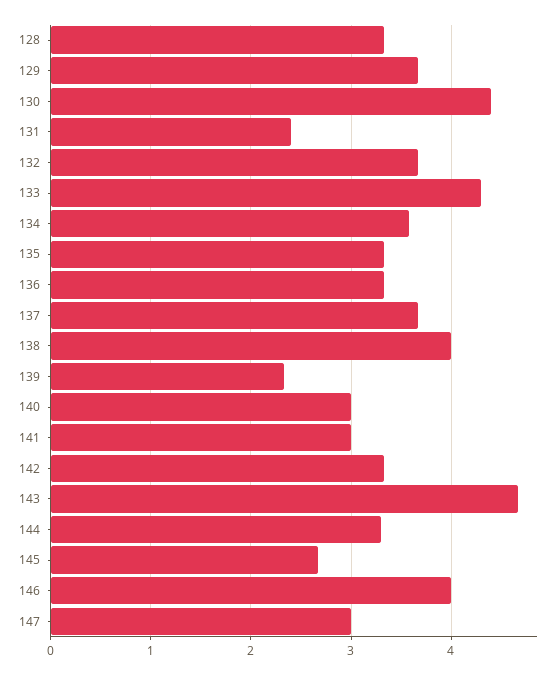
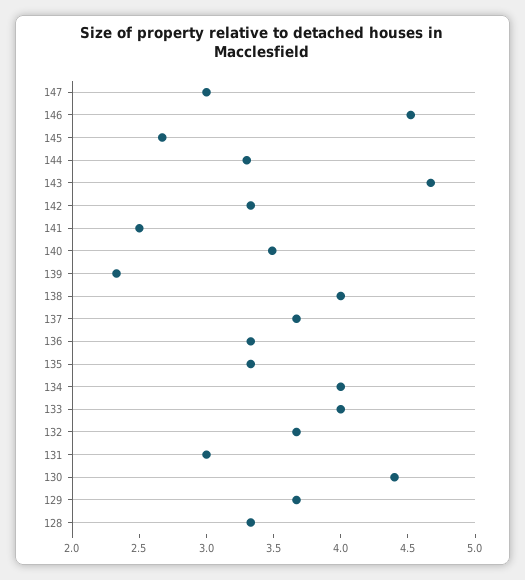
131: 2.4 -> 3
133: 4.3 -> 4
134: 3.6 -> 4
140: 3 -> 3.5
141: 3 -> 2.5
146: 4 -> 4.5

